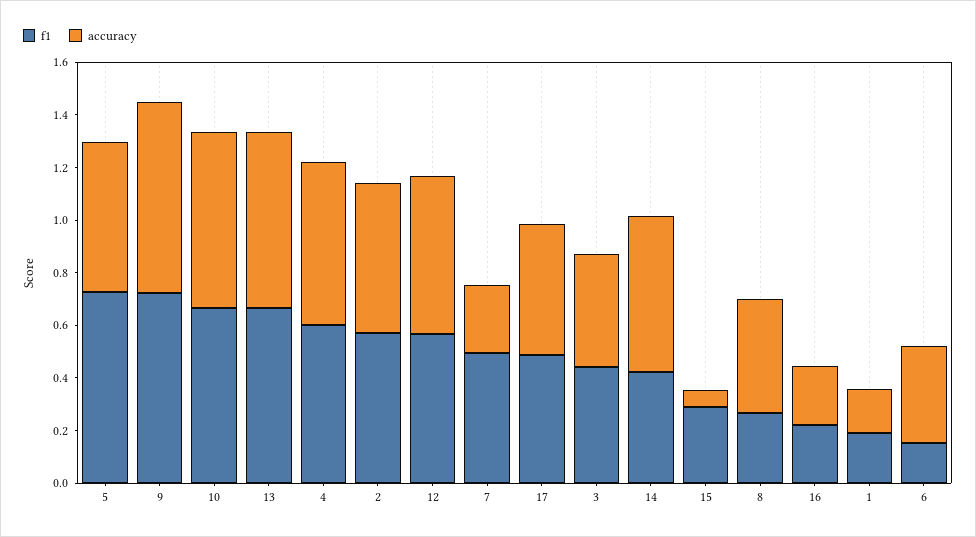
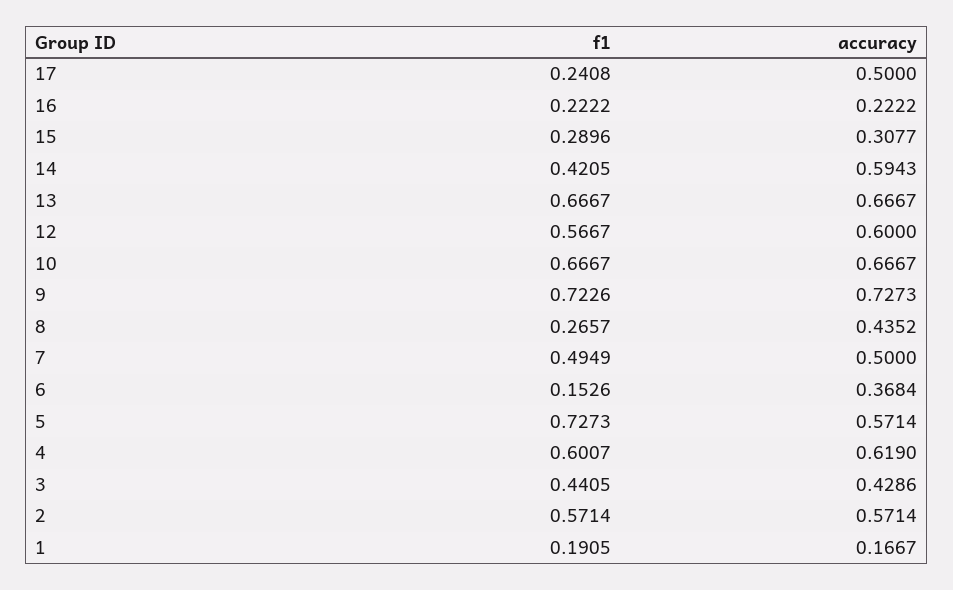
accuracy, 7: 0.25 -> 0.5
f1, 17: 0.5 -> 0.2408
accuracy, 15: 0.05 -> 0.3077

